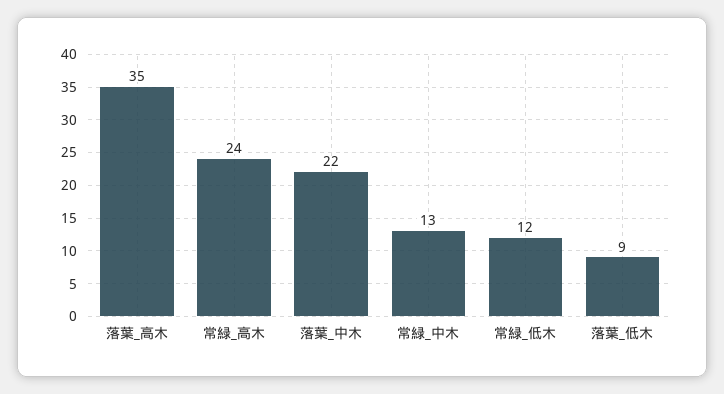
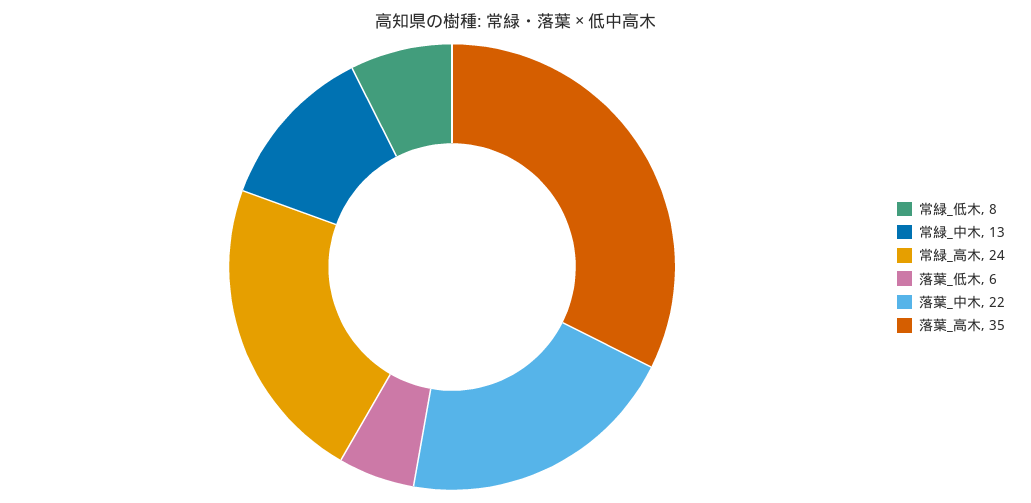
常緑_低木: 12 -> 8
落葉_低木: 9 -> 6

